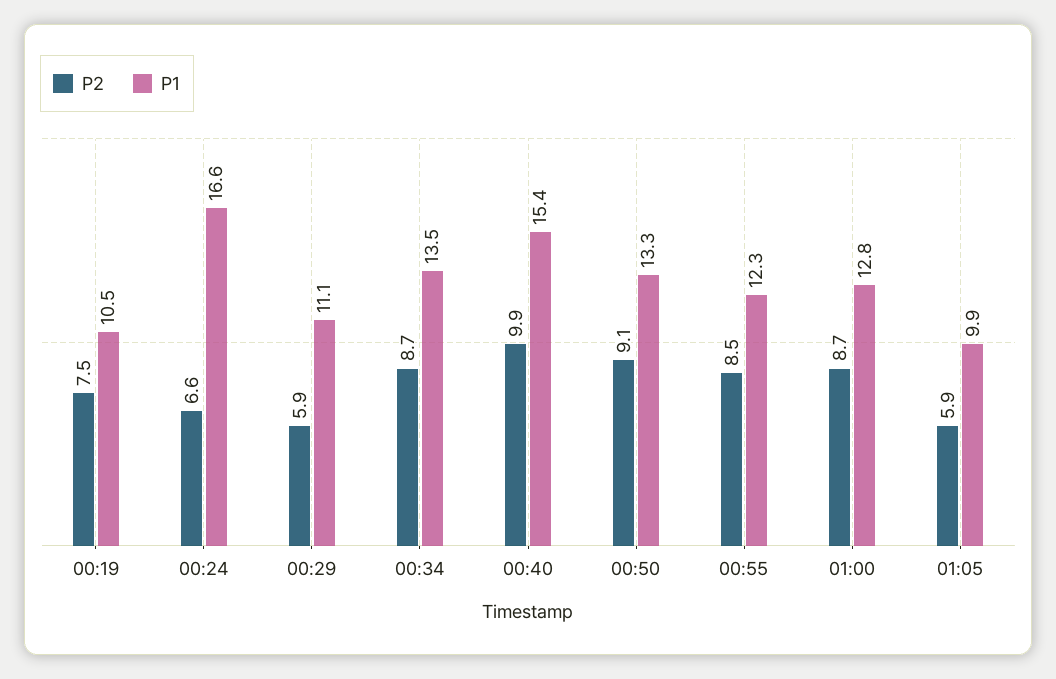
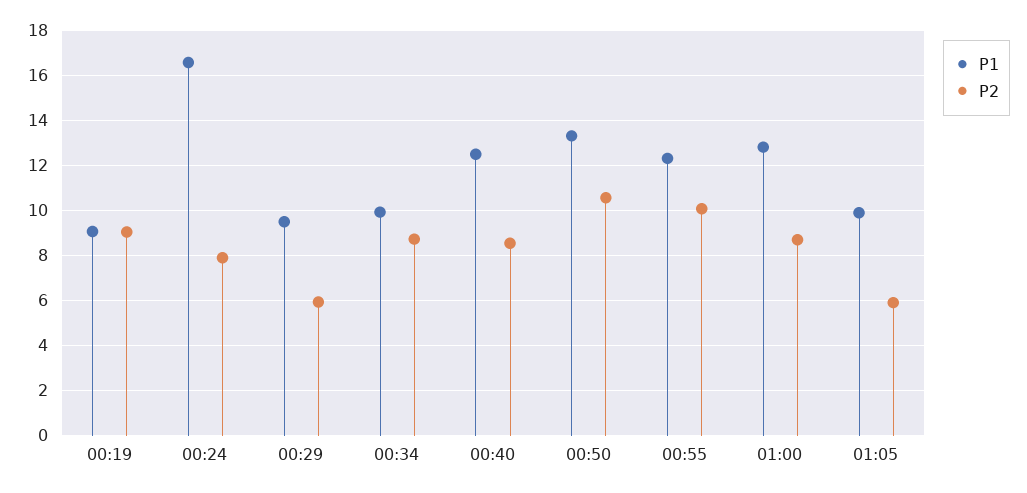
P2, 00:19: 7.5 -> 9
P1, 00:19: 10.5 -> 9
P2, 00:24: 6.6 -> 8
P1, 00:29: 11.1 -> 9.5
P1, 00:34: 13.5 -> 10
P2, 00:40: 9.9 -> 8.5
P1, 00:40: 15.4 -> 12.5
P2, 00:50: 9.1 -> 10.5
P2, 00:55: 8.5 -> 10

